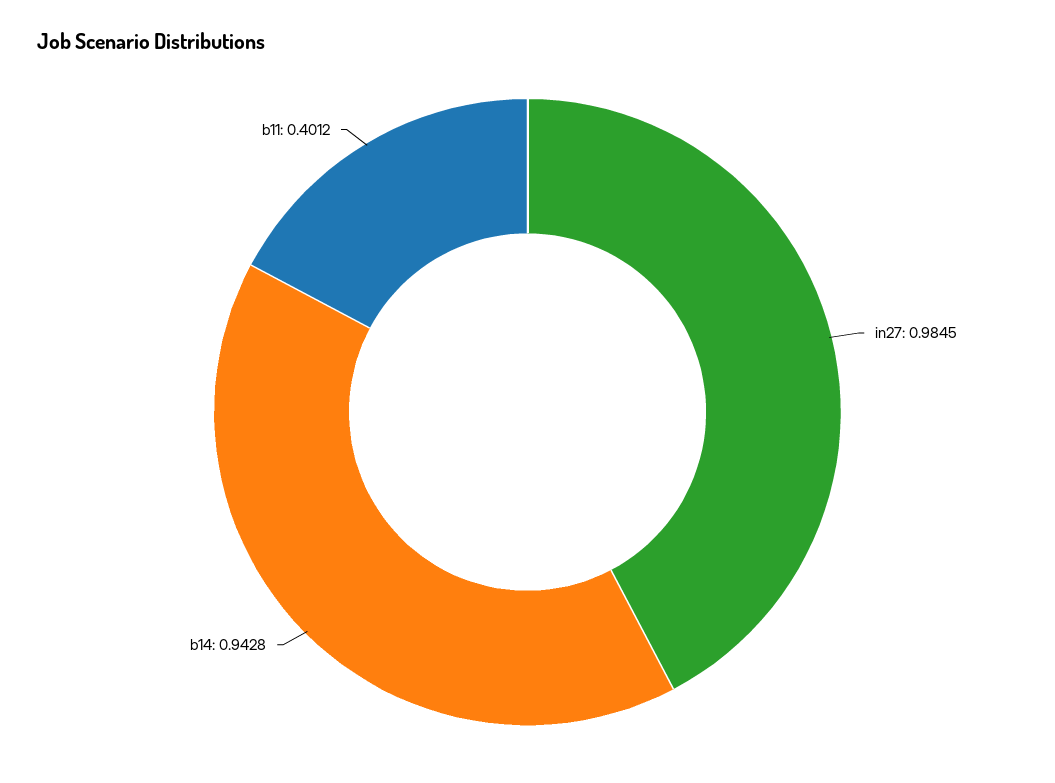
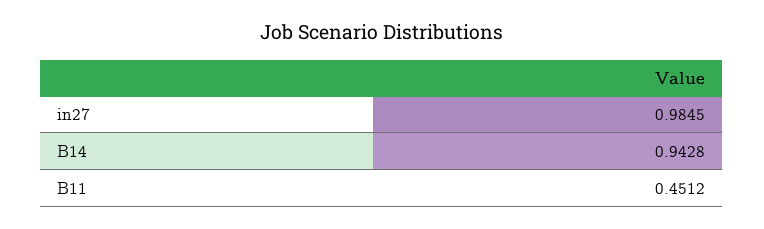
b11: 0.4012 -> 0.4512

